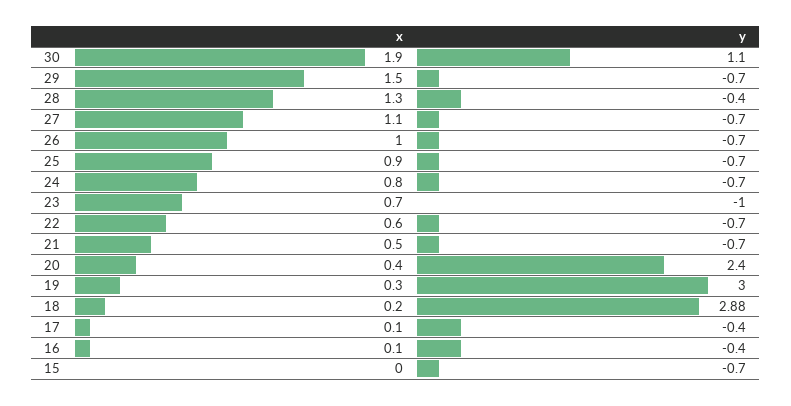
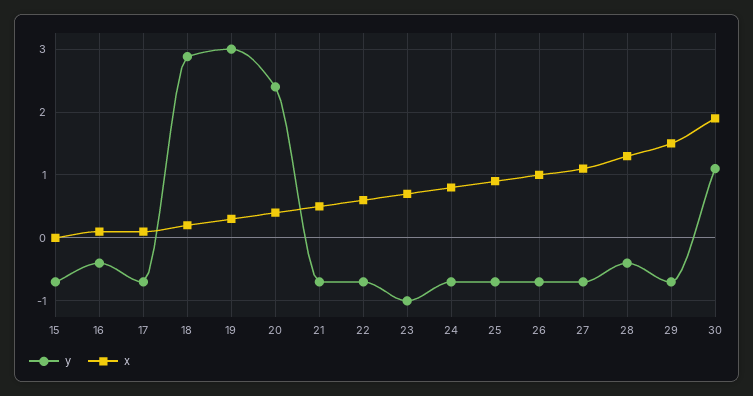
y, 17: -0.4 -> -0.7

